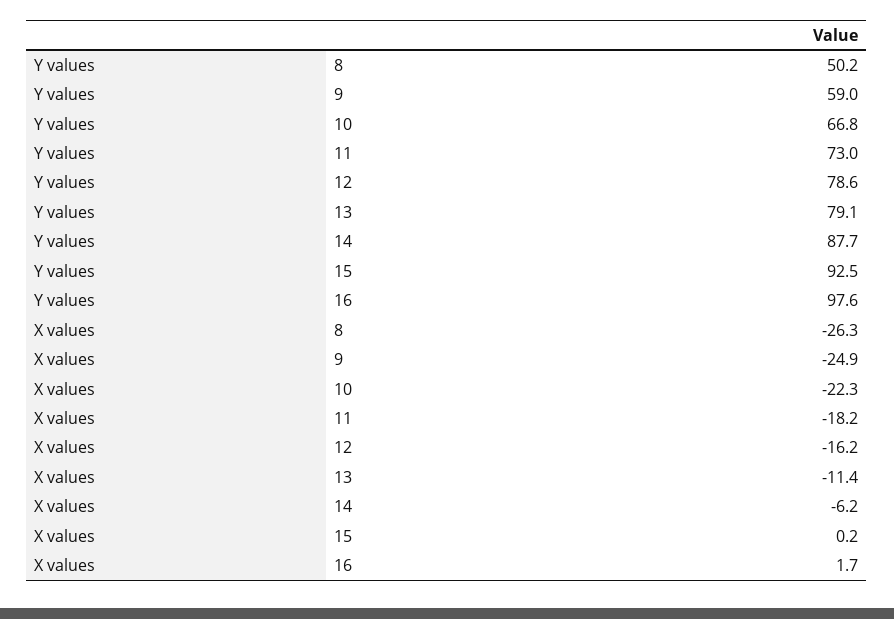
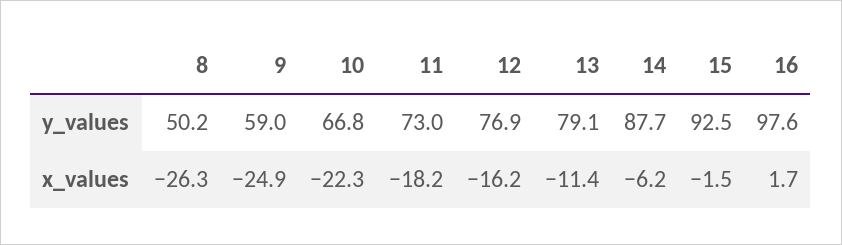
Y values, 12: 78.6 -> 76.9
X values, 15: 0.2 -> -1.5

